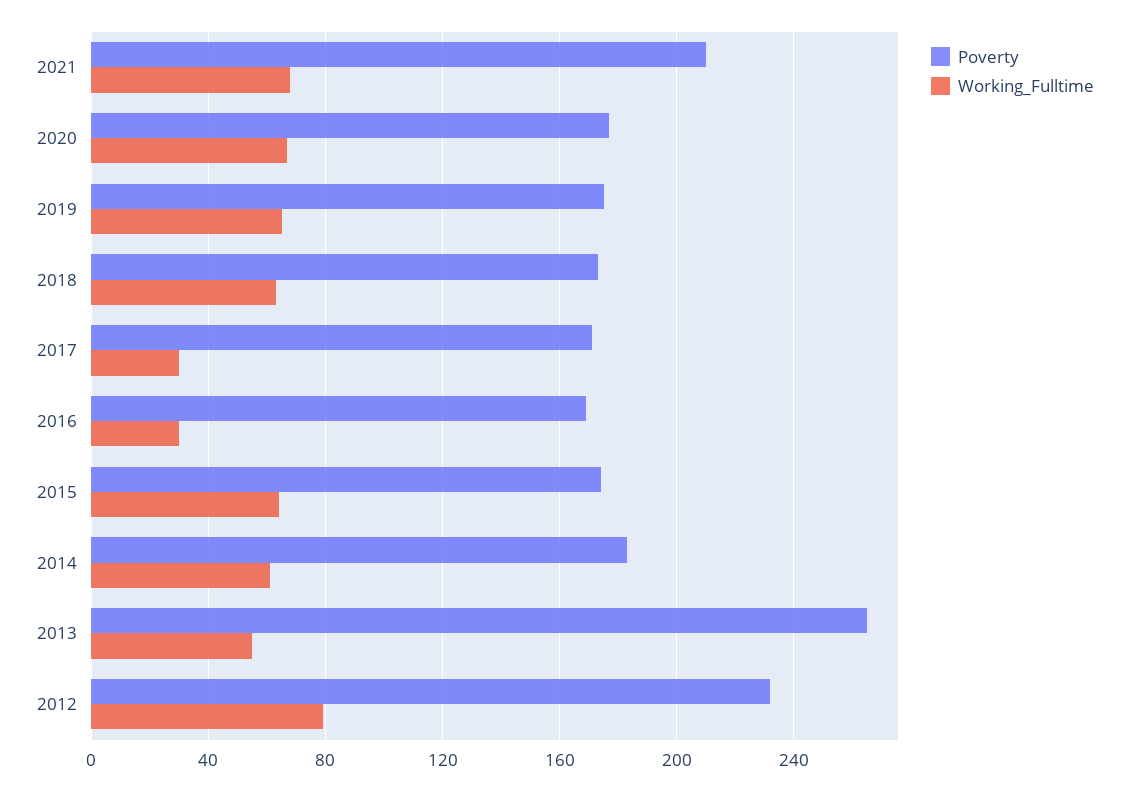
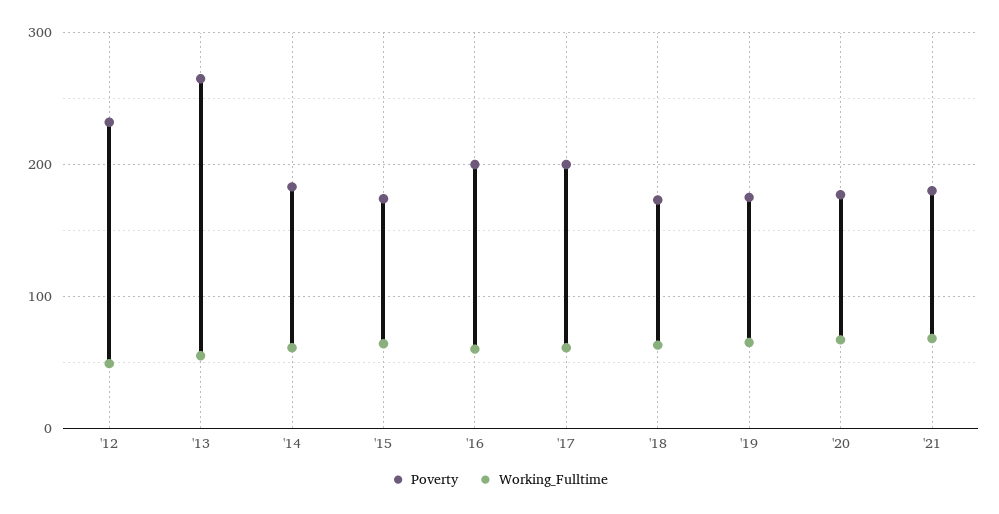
Poverty, 2021: 210 -> 180
Poverty, 2017: 170 -> 200
Working_Fulltime, 2017: 30 -> 60
Poverty, 2016: 170 -> 200
Working_Fulltime, 2016: 30 -> 60
Working_Fulltime, 2012: 80 -> 50

